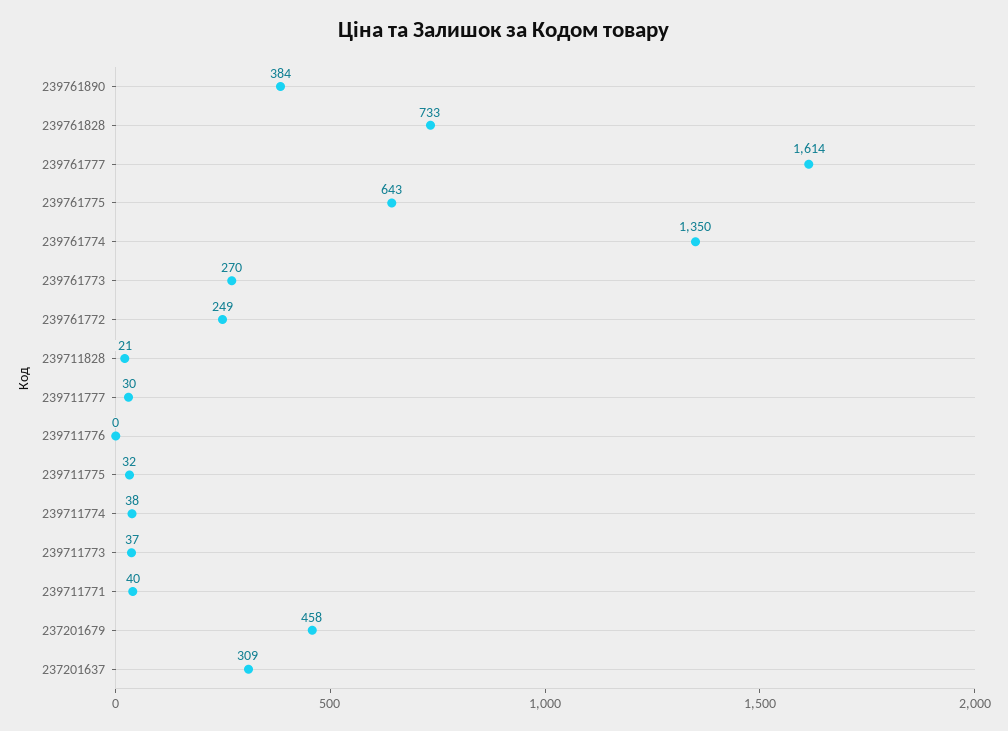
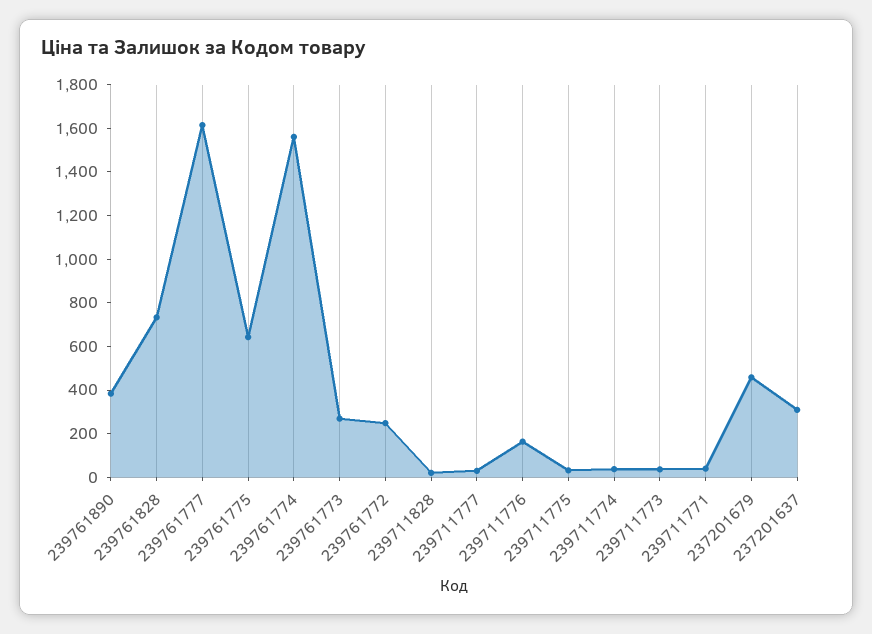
239761774: 1350 -> 1550
239711776: 0 -> 150

